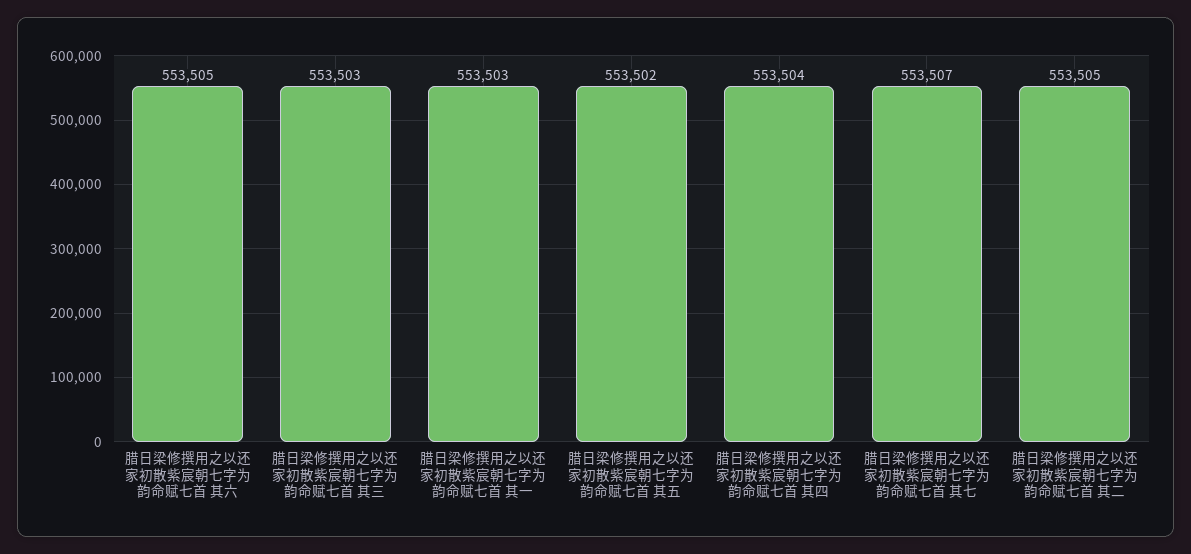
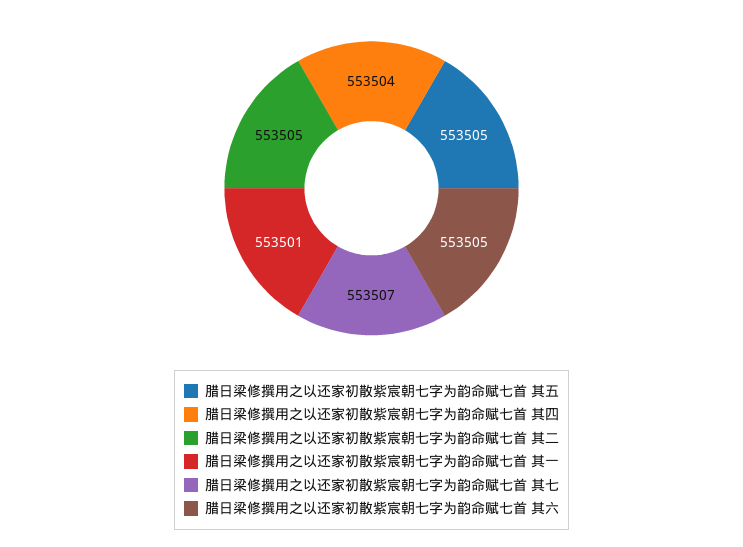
腊日梁修撰用之以还家初散紫宸朝七字为韵命赋七首 其三: 553503 -> none
腊日梁修撰用之以还家初散紫宸朝七字为韵命赋七首 其一: 553503 -> 553501
腊日梁修撰用之以还家初散紫宸朝七字为韵命赋七首 其五: 553502 -> 553505

